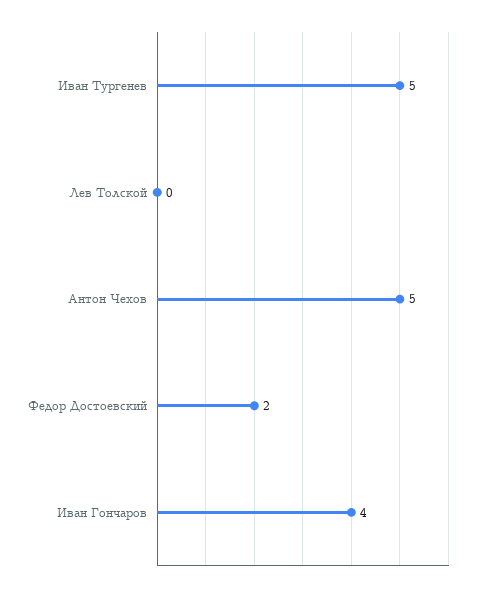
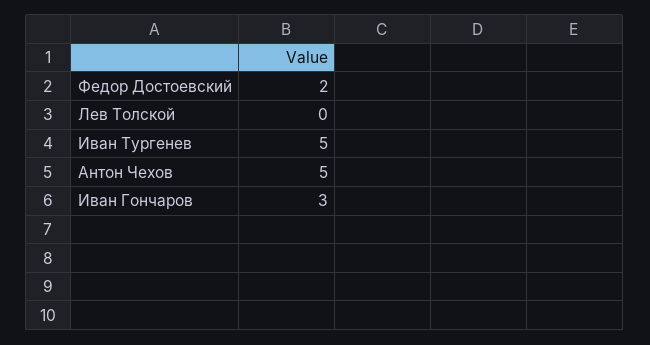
Иван Гончаров: 4 -> 3

